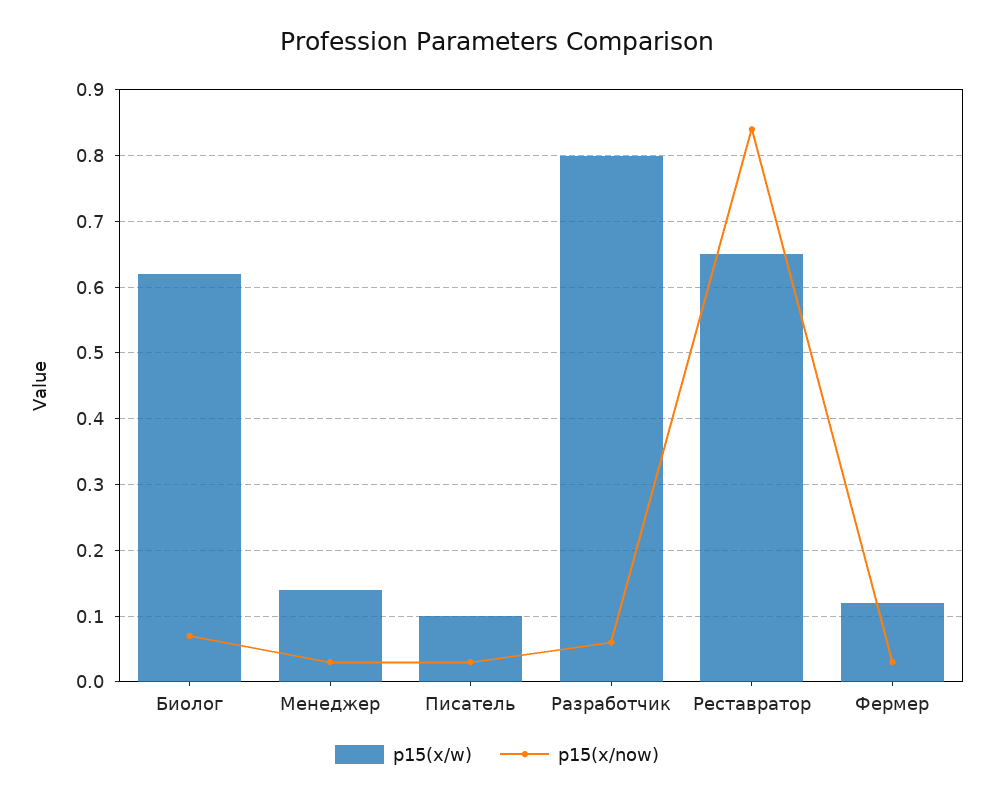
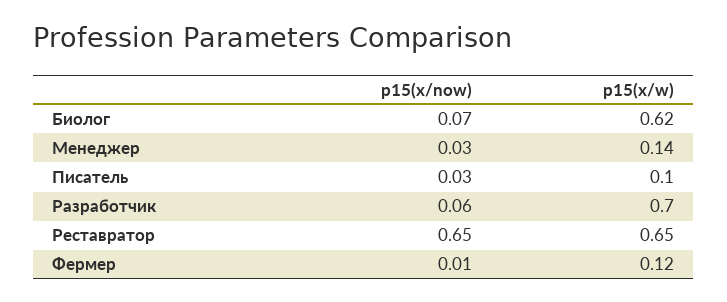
p15(x/w), Разработчик: 0.8 -> 0.7
p15(x/now), Реставратор: 0.84 -> 0.65
p15(x/now), Фермер: 0.03 -> 0.01

